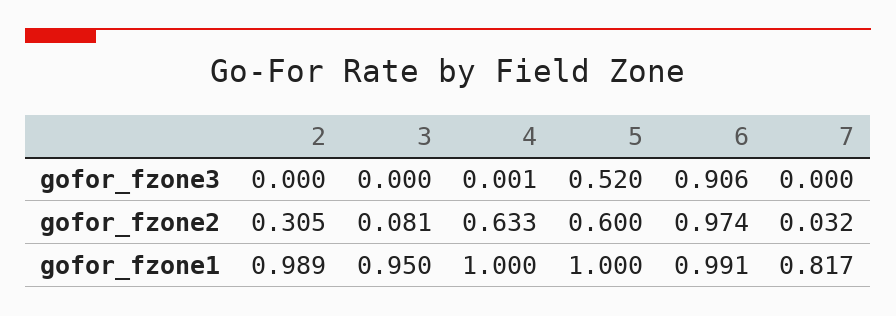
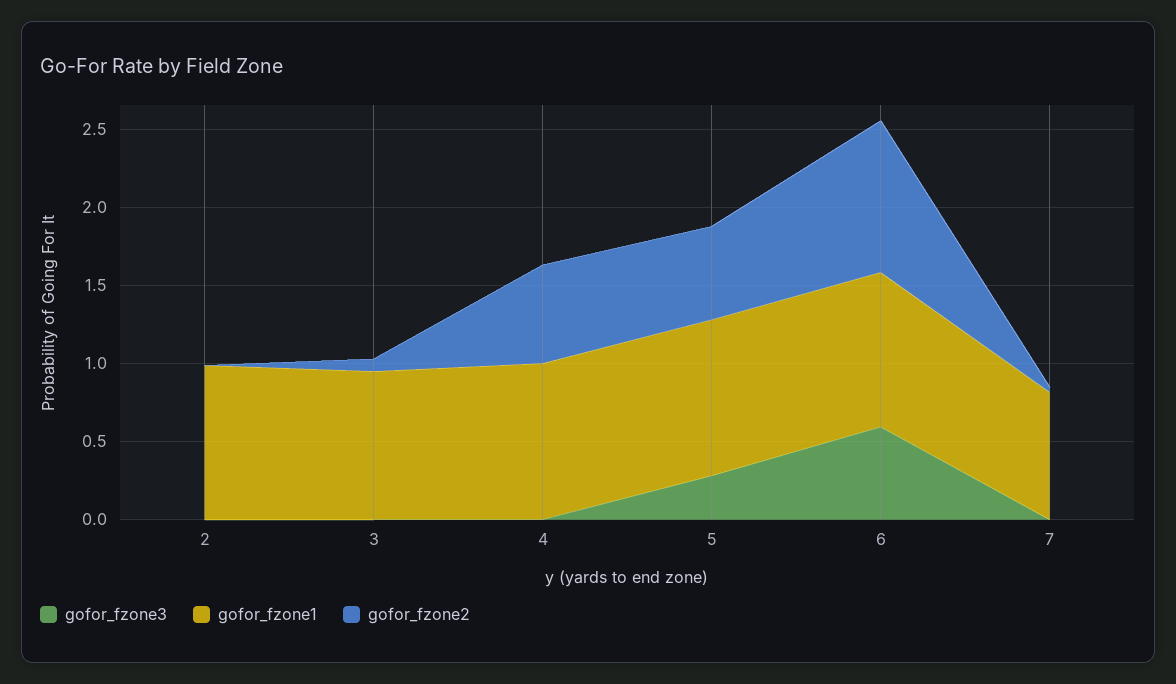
gofor_fzone3, 5: 0.52 -> 0.3
gofor_fzone3, 6: 0.906 -> 0.6
gofor_fzone2, 2: 0.305 -> 0

